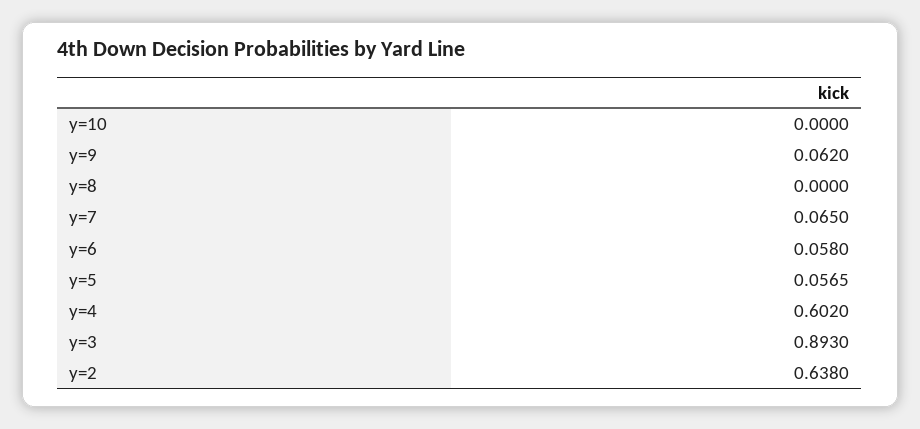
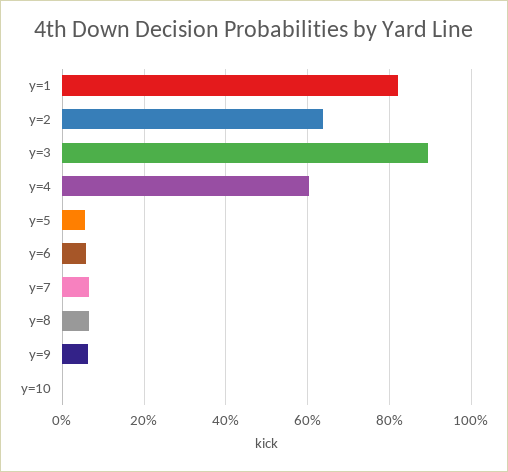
y=8: 0 -> 0.06
y=1: none -> 0.82

